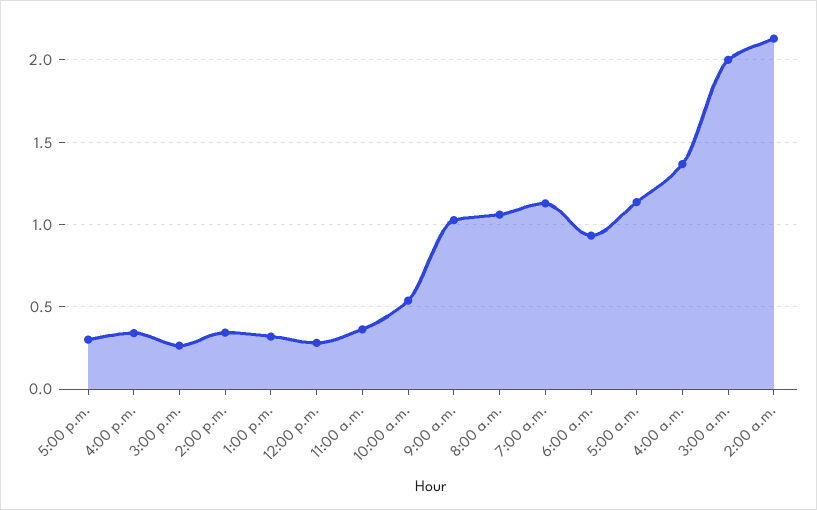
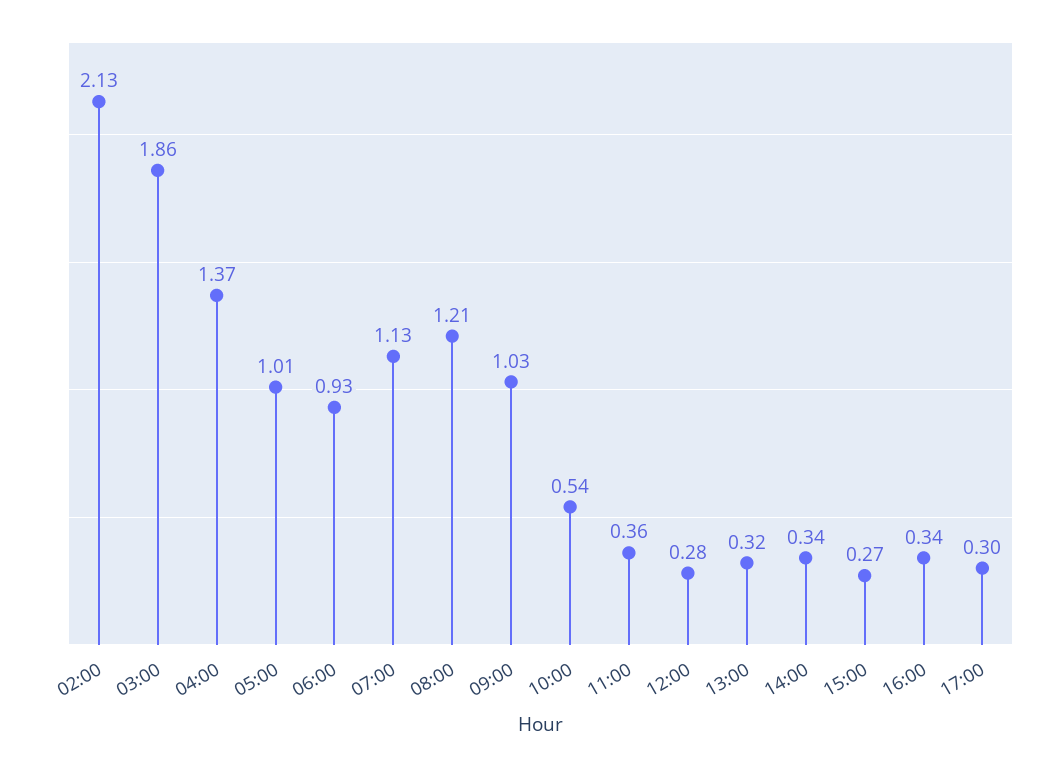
8:00 a.m.: 1.05 -> 1.21
5:00 a.m.: 1.15 -> 1.01
3:00 a.m.: 2 -> 1.86

